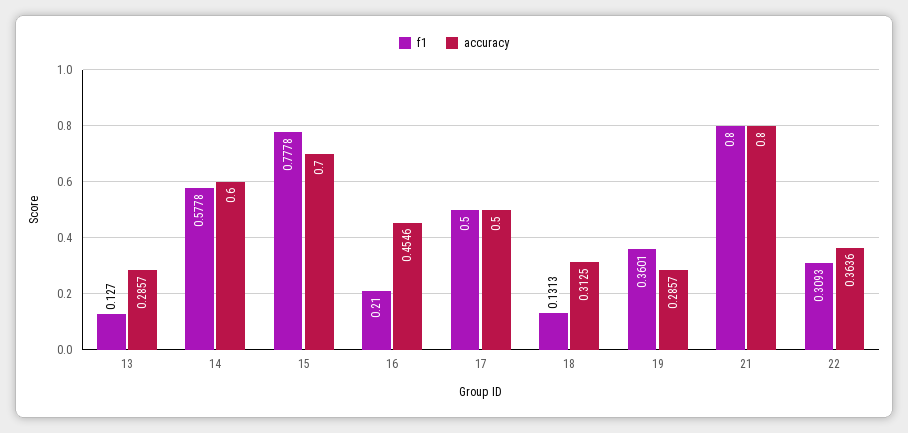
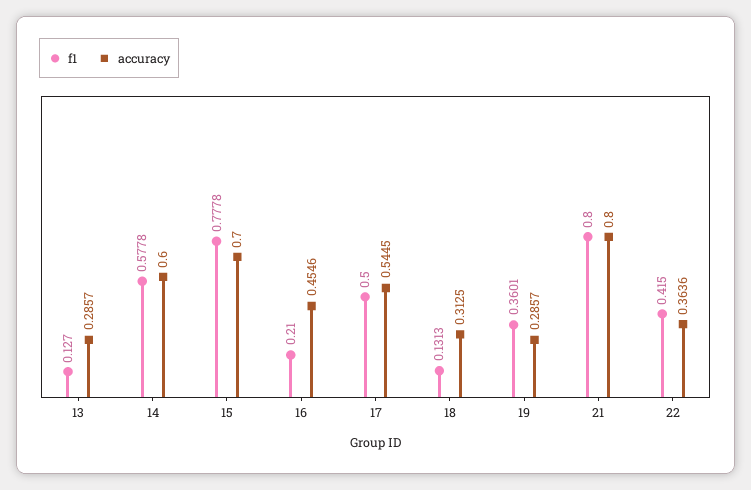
accuracy, 17: 0.5 -> 0.5445
f1, 22: 0.3093 -> 0.415

